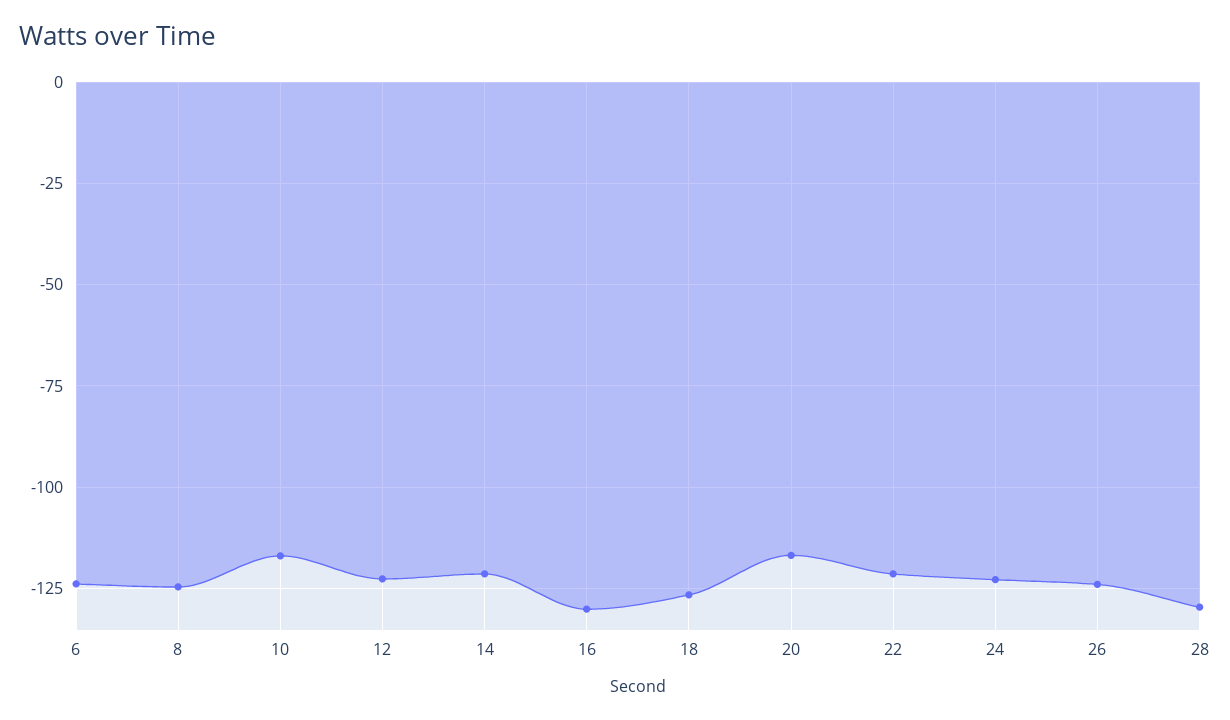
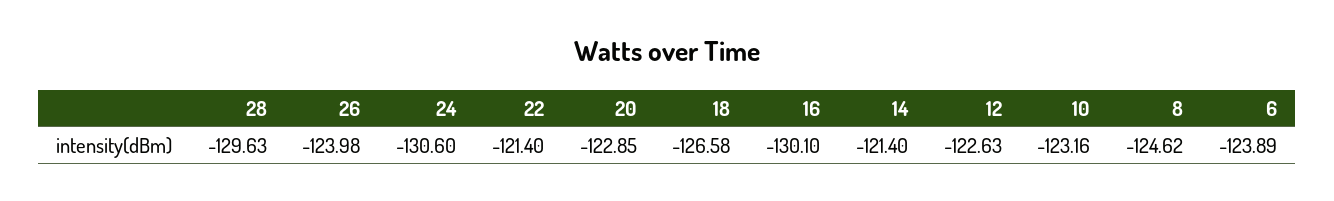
10: -117.5 -> -123.16
20: -117.5 -> -122.85
24: -122.5 -> -130.6

